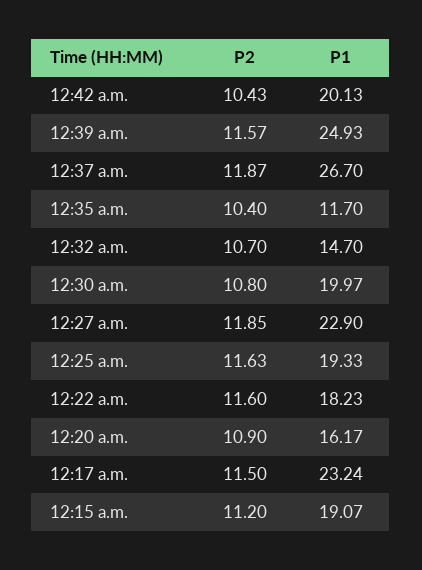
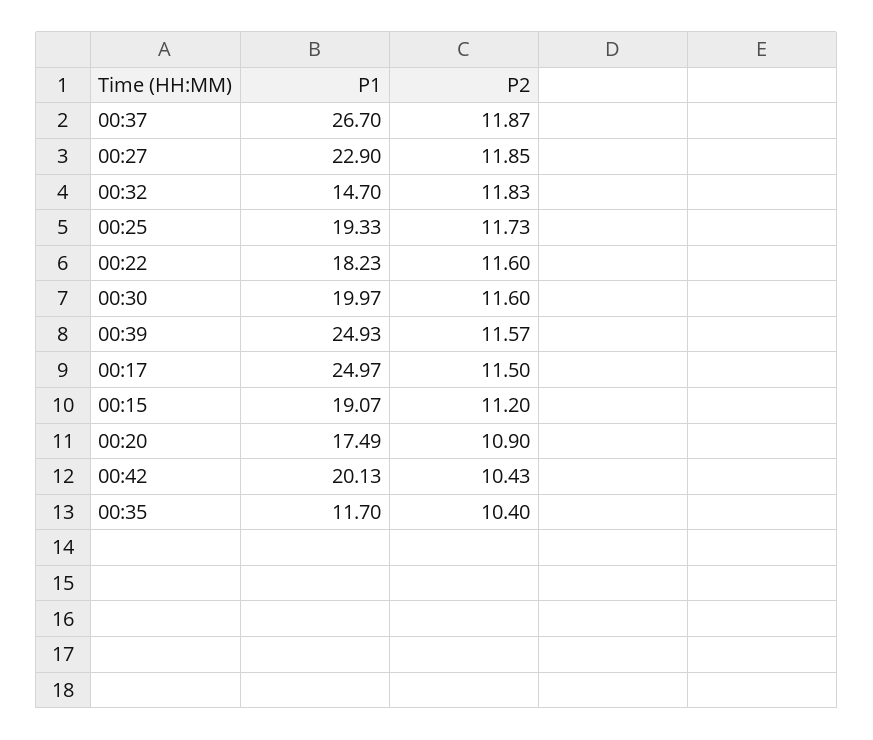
P2, 12:32 a.m.: 10.7 -> 11.83
P2, 12:30 a.m.: 10.8 -> 11.6
P2, 12:25 a.m.: 11.63 -> 11.73
P1, 12:20 a.m.: 16.17 -> 17.49
P1, 12:17 a.m.: 23.24 -> 24.97

